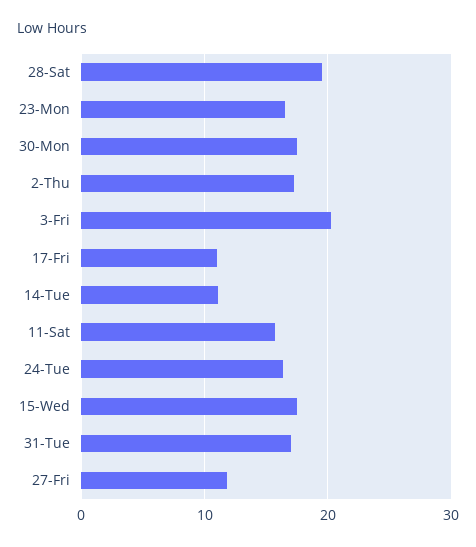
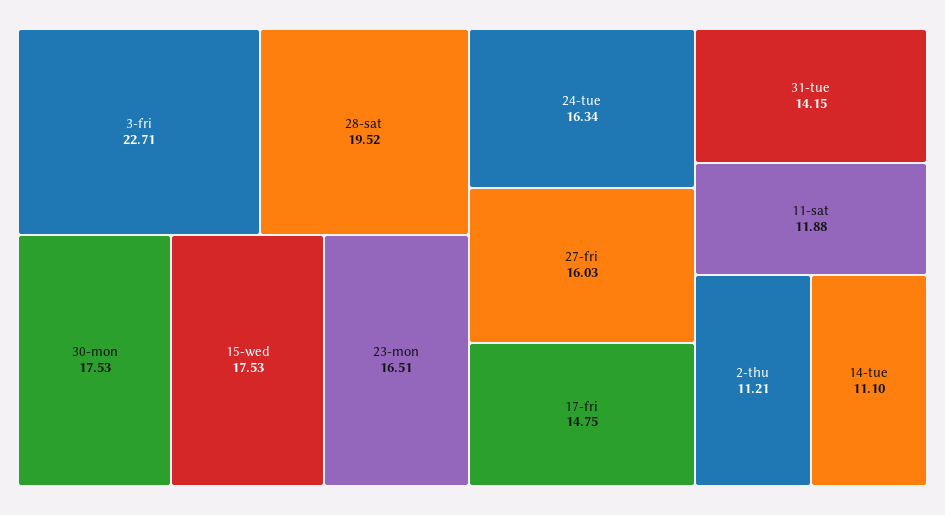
2-Thu: 17 -> 11.21
3-Fri: 20 -> 22.71
17-Fri: 11 -> 14.75
11-Sat: 16 -> 11.88
31-Tue: 17 -> 14.15
27-Fri: 12 -> 16.03

